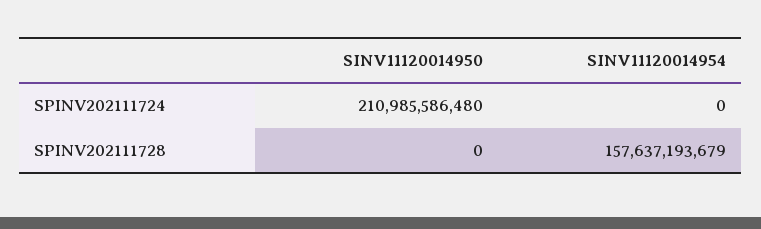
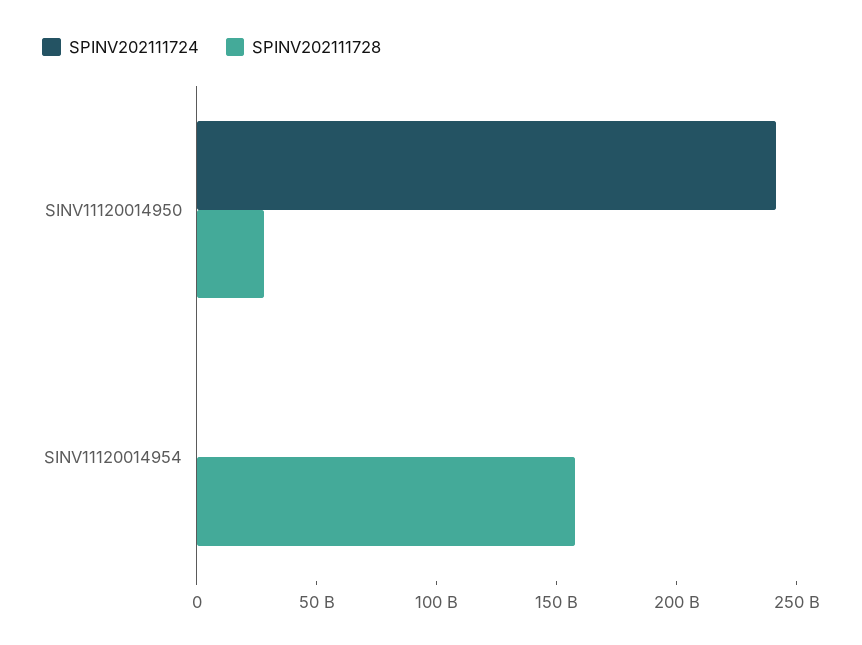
SPINV202111724, SINV11120014950: 210985586480 -> 240000000000
SPINV202111728, SINV11120014950: 0 -> 30000000000

